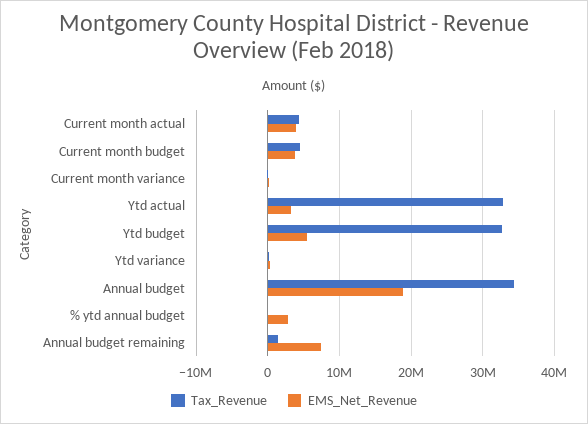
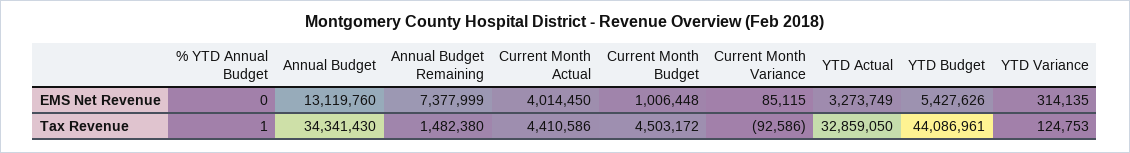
EMS_Net_Revenue, Current month budget: 4000000 -> 1006448
Tax_Revenue, Ytd budget: 33000000 -> 44086961
EMS_Net_Revenue, Annual budget: 19000000 -> 13119760
EMS_Net_Revenue, % ytd annual budget: 3000000 -> 0

